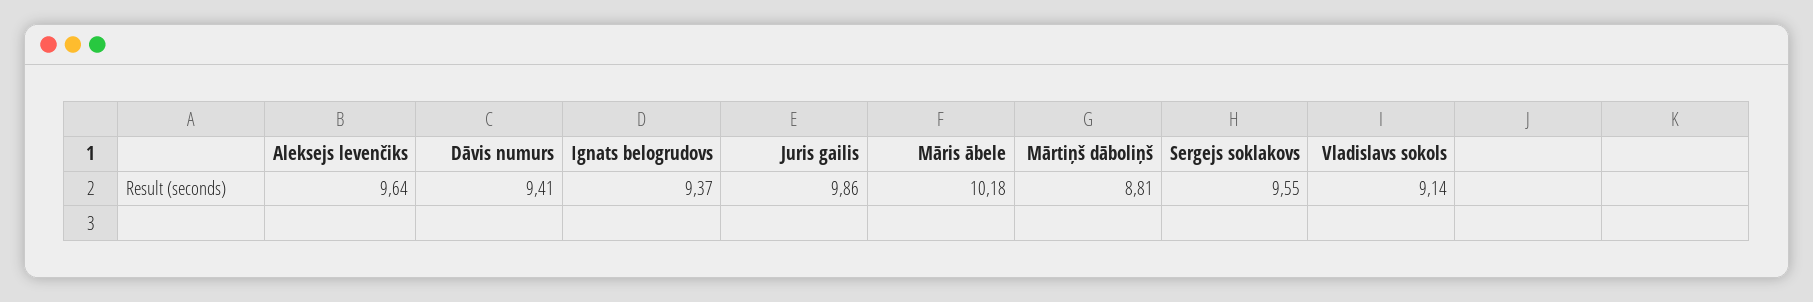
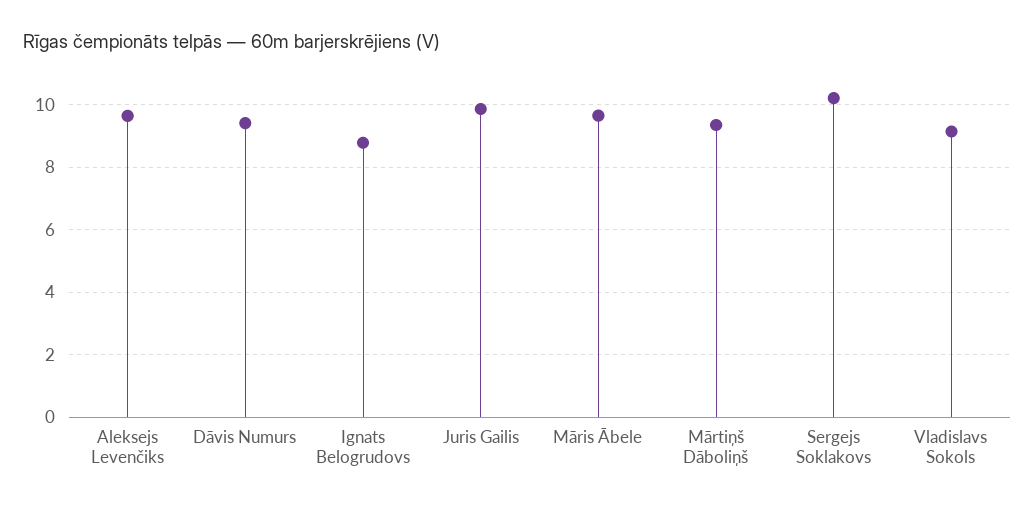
Ignats belogrudovs: 9.37 -> 8.8
Māris ābele: 10.18 -> 9.6
Mārtiņš dāboliņš: 8.81 -> 9.4
Sergejs soklakovs: 9.55 -> 10.2

